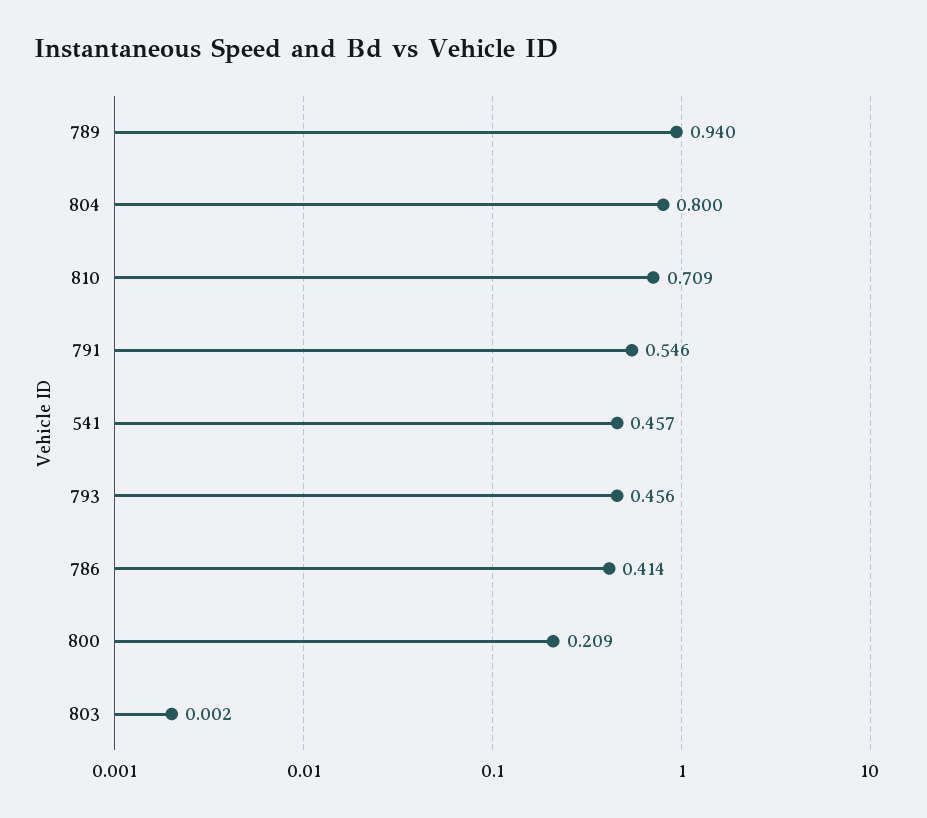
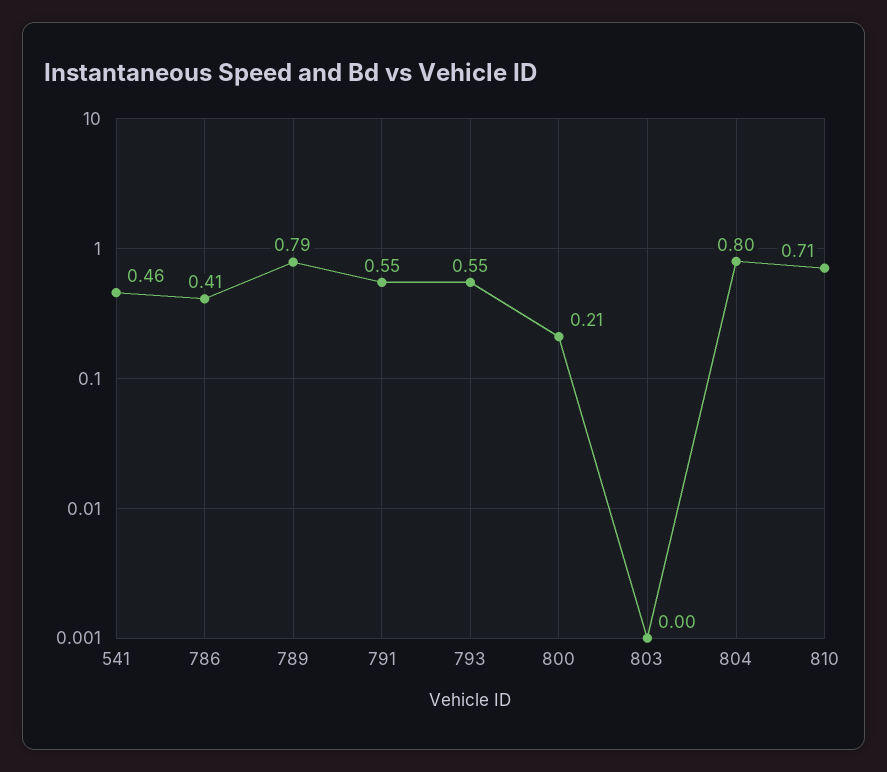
789: 0.94 -> 0.79
793: 0.456 -> 0.55

